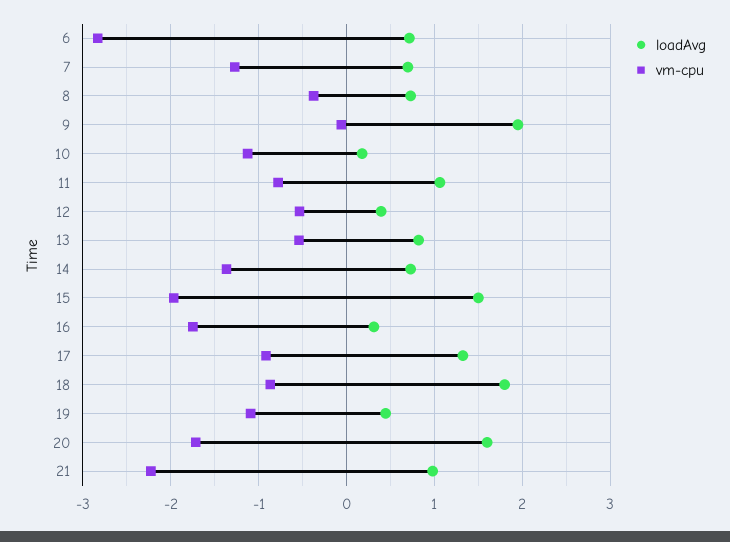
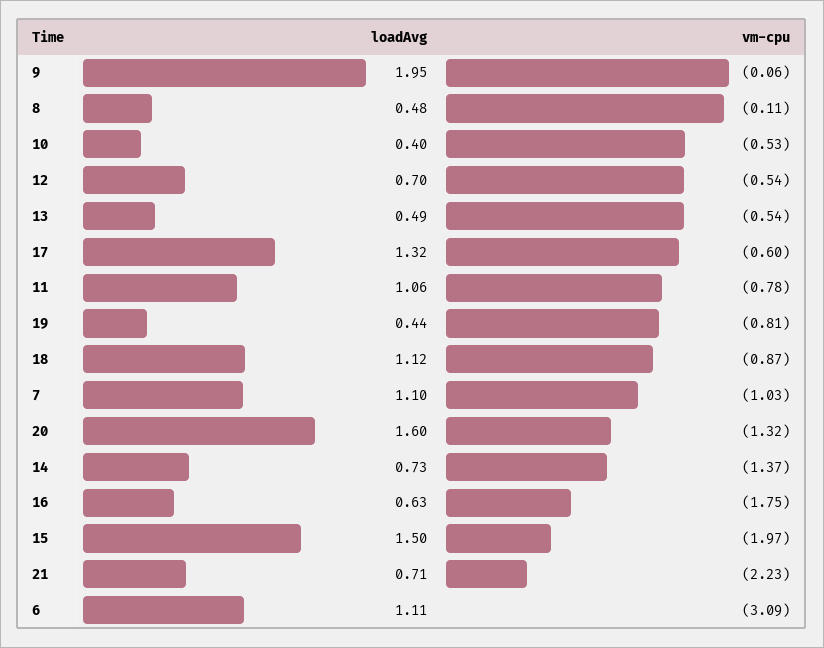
loadAvg, 6: 0.7 -> 1.11
vm-cpu, 6: -2.8 -> -3.09
loadAvg, 7: 0.7 -> 1.1
vm-cpu, 7: -1.3 -> -1.03
loadAvg, 8: 0.7 -> 0.48
vm-cpu, 8: -0.4 -> -0.11
loadAvg, 10: 0.2 -> 0.4
vm-cpu, 10: -1.1 -> -0.53
loadAvg, 12: 0.4 -> 0.7
loadAvg, 13: 0.8 -> 0.49
loadAvg, 16: 0.3 -> 0.63
vm-cpu, 17: -0.9 -> -0.6
loadAvg, 18: 1.8 -> 1.12
vm-cpu, 19: -1.1 -> -0.81
vm-cpu, 20: -1.7 -> -1.32
loadAvg, 21: 1 -> 0.71

